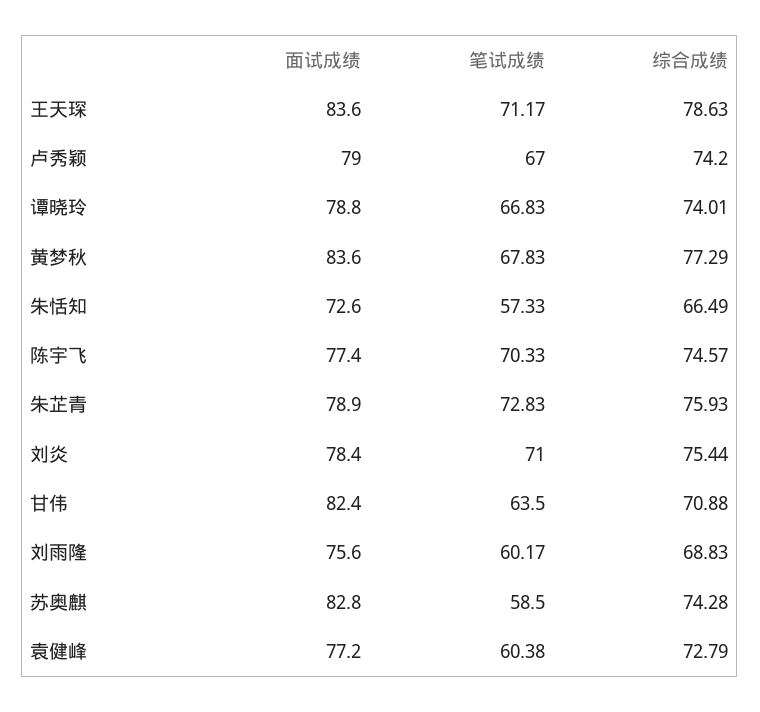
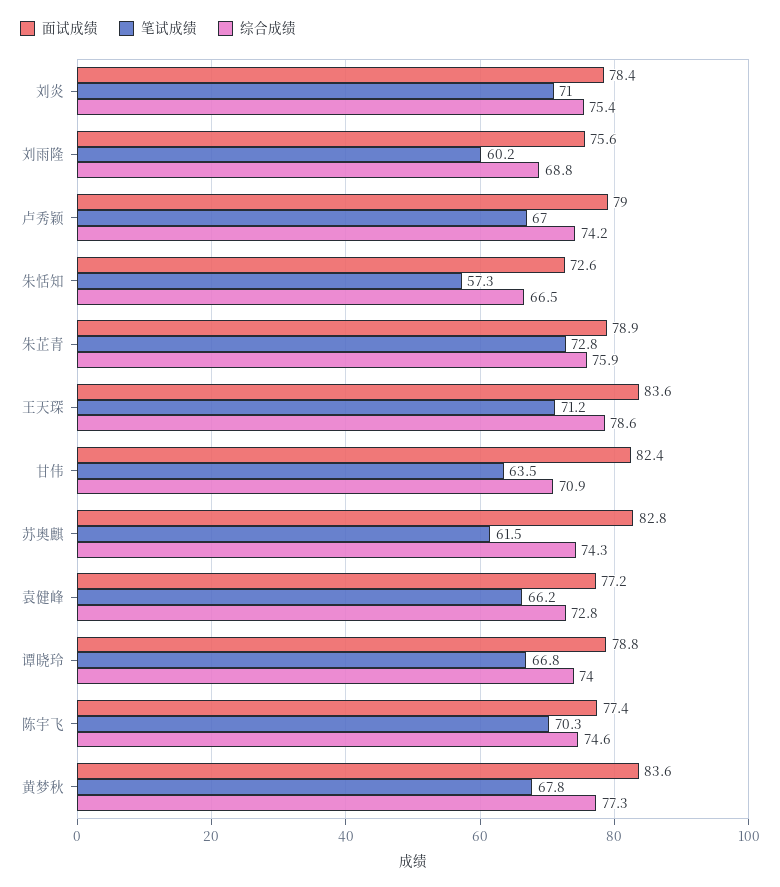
笔试成绩, 苏奥麒: 58.5 -> 61.5
笔试成绩, 袁健峰: 60.38 -> 66.2

